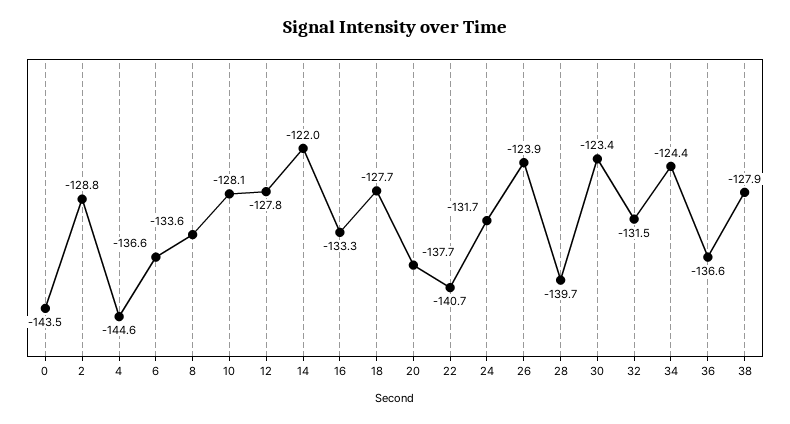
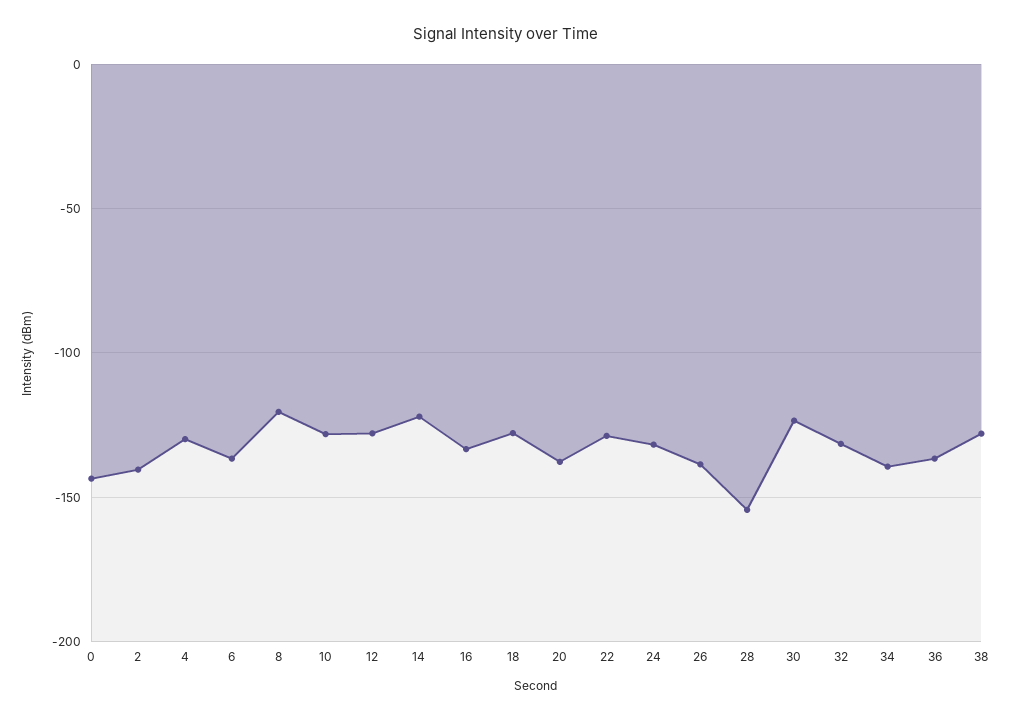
2: -128.8 -> -140
4: -144.6 -> -130
8: -133.6 -> -120
22: -140.7 -> -130
26: -123.9 -> -140
28: -139.7 -> -155
34: -124.4 -> -140

